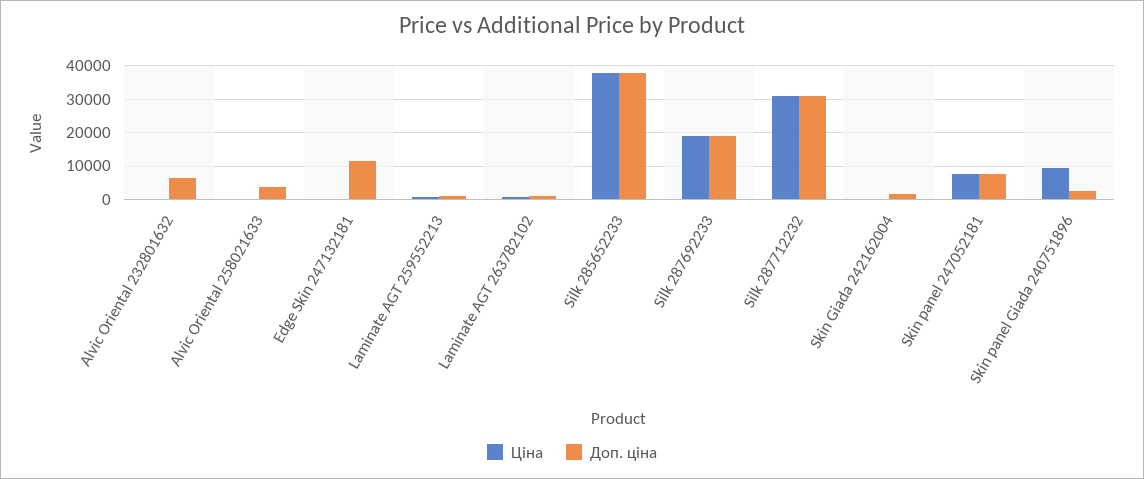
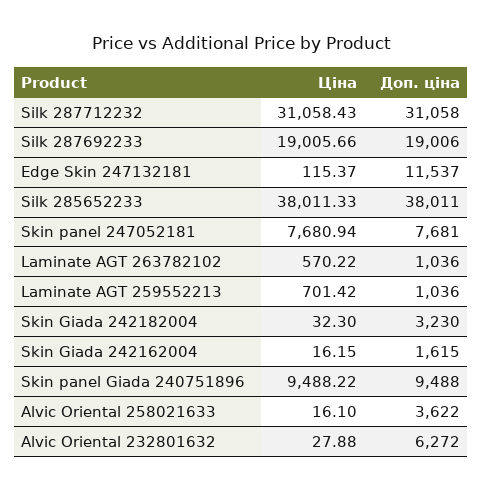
Доп. ціна, Skin panel Giada 240751896: 2000 -> 9488
Ціна, Skin Giada 242182004: none -> 32.3
Доп. ціна, Skin Giada 242182004: none -> 3230

